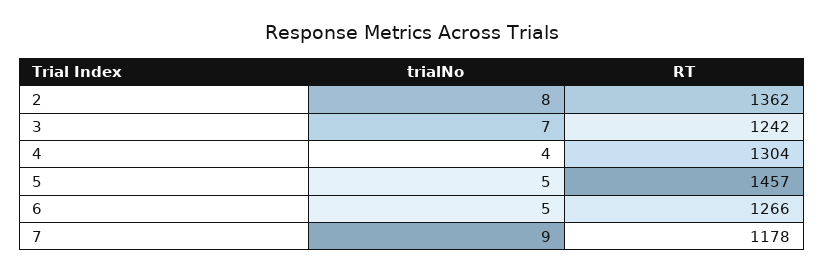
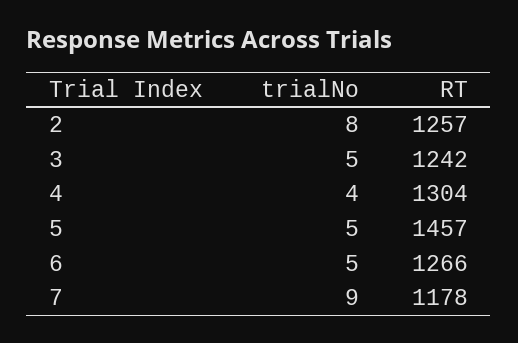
RT, 2: 1362 -> 1257
trialNo, 3: 7 -> 5

